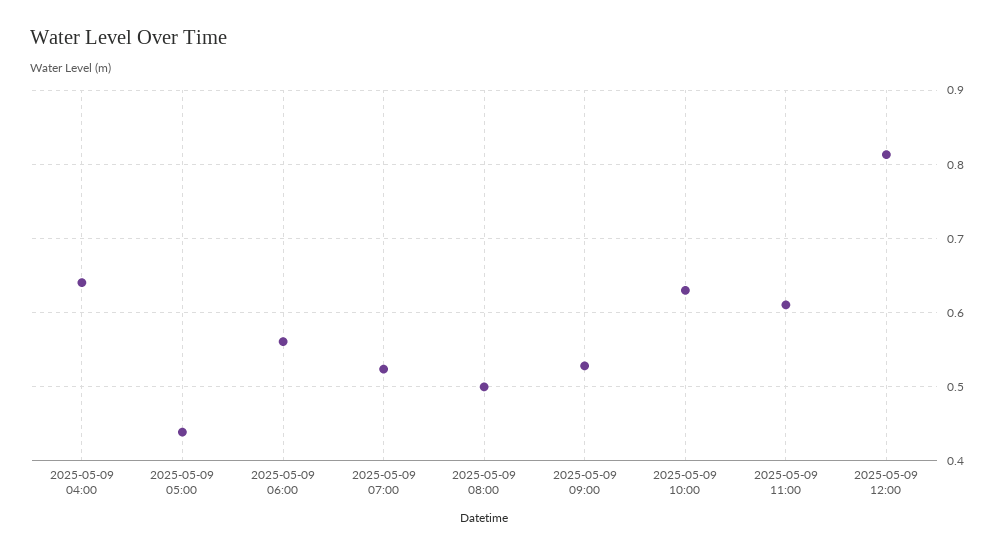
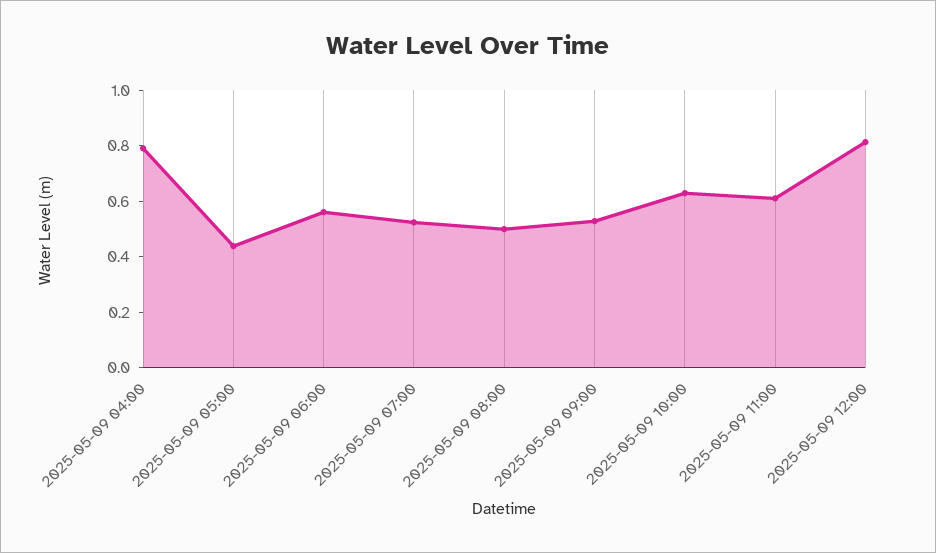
2025-05-09 04:00: 0.64 -> 0.8

